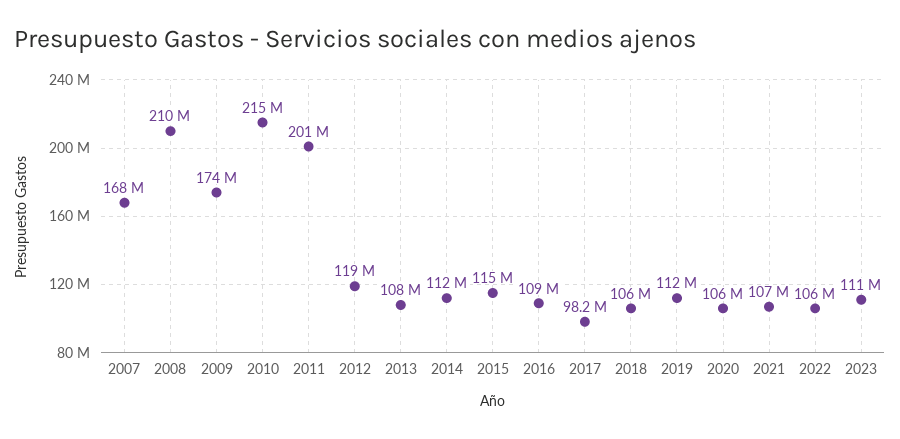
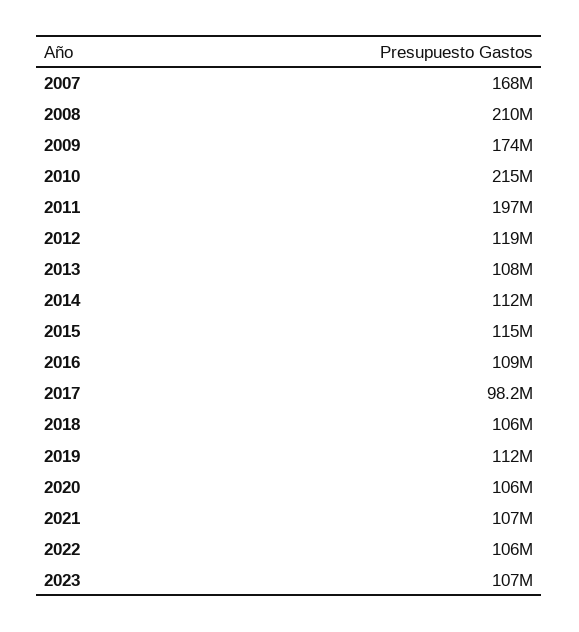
2011: 201000000 -> 197000000
2023: 111000000 -> 107000000

